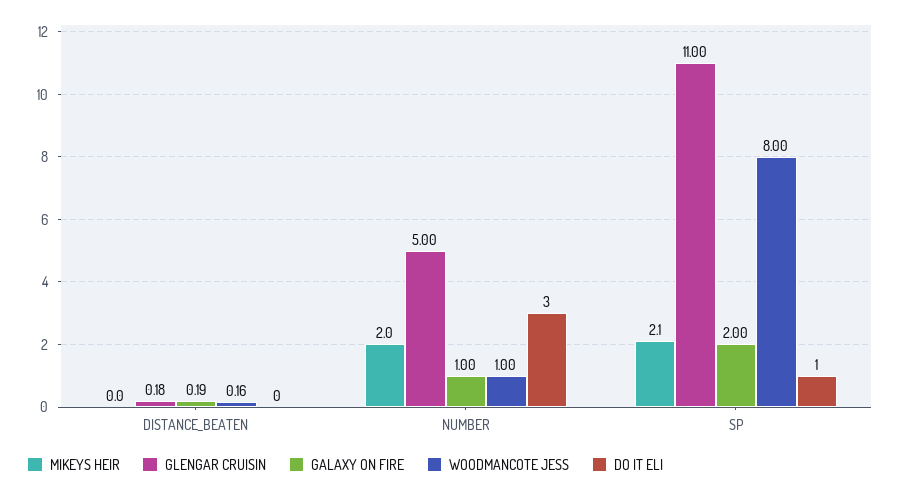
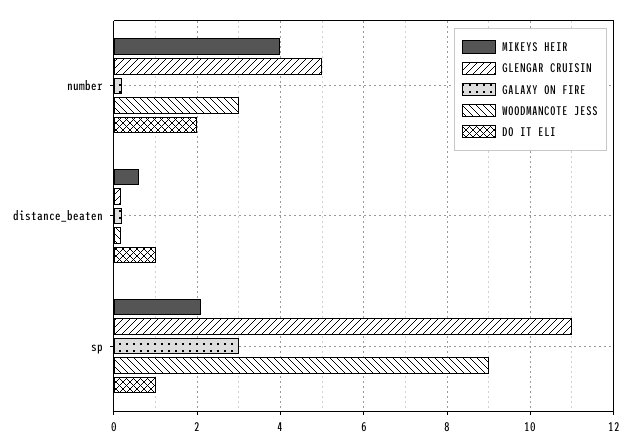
MIKEYS HEIR, DISTANCE_BEATEN: 0 -> 0.6
DO IT ELI, DISTANCE_BEATEN: 0 -> 1
MIKEYS HEIR, NUMBER: 2 -> 4
GALAXY ON FIRE, NUMBER: 1 -> 0.2
WOODMANCOTE JESS, NUMBER: 1 -> 3
DO IT ELI, NUMBER: 3 -> 2
GALAXY ON FIRE, SP: 2 -> 3
WOODMANCOTE JESS, SP: 8 -> 9

